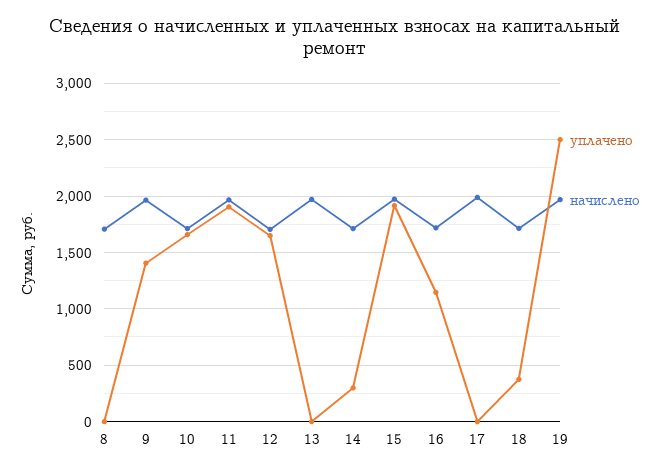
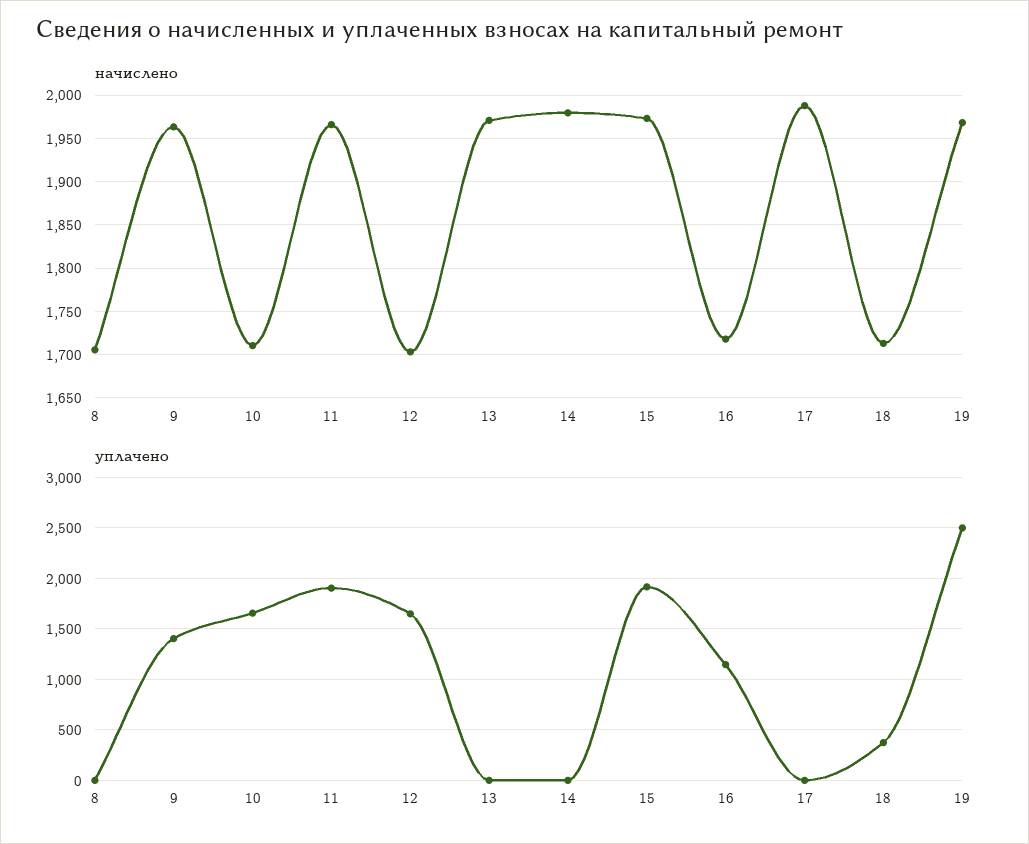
уплачено, 14: 300 -> 0
начислено, 14: 1700 -> 1980

